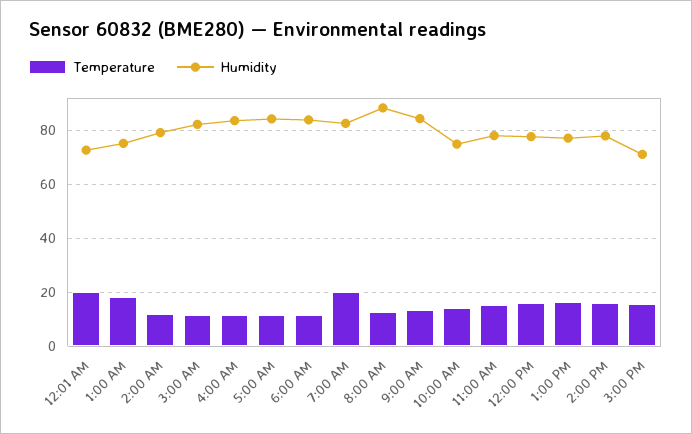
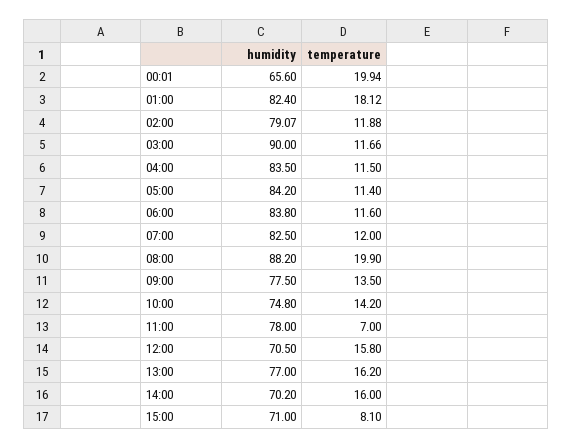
Humidity, 12:01 AM: 72.5 -> 65.6
Humidity, 1:00 AM: 75 -> 82.4
Humidity, 3:00 AM: 82.5 -> 90
Temperature, 7:00 AM: 20 -> 12
Temperature, 8:00 AM: 12.5 -> 19.9
Humidity, 9:00 AM: 85 -> 77.5
Temperature, 11:00 AM: 15 -> 7
Humidity, 12:00 PM: 77.5 -> 70.5
Humidity, 2:00 PM: 77.5 -> 70.2
Temperature, 3:00 PM: 15 -> 8.1

